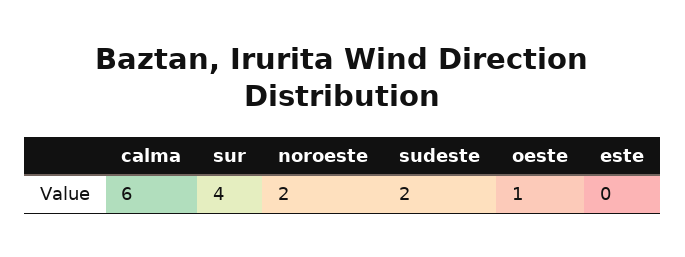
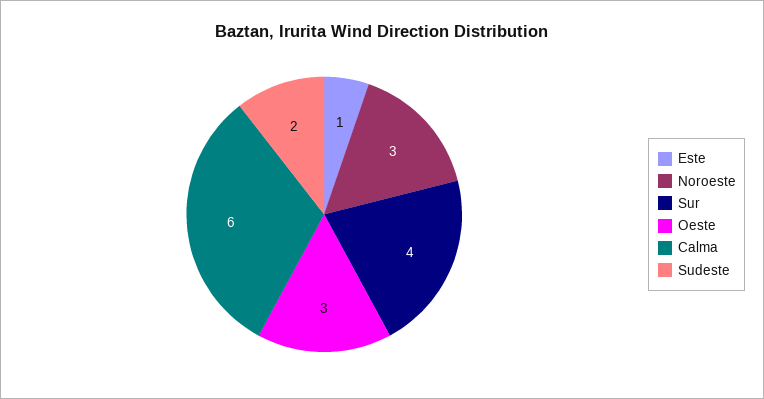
noroeste: 2 -> 3
oeste: 1 -> 3
este: 0 -> 1

